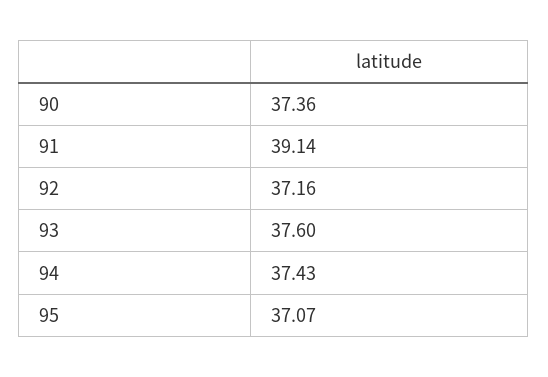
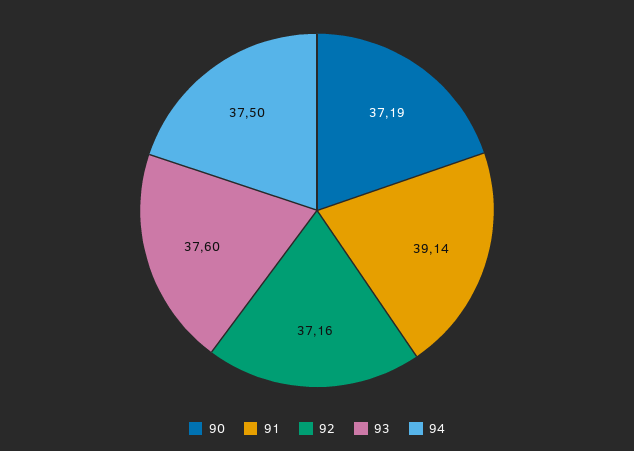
90: 37.36 -> 37.19
94: 37.43 -> 37.5
95: 37.07 -> none

